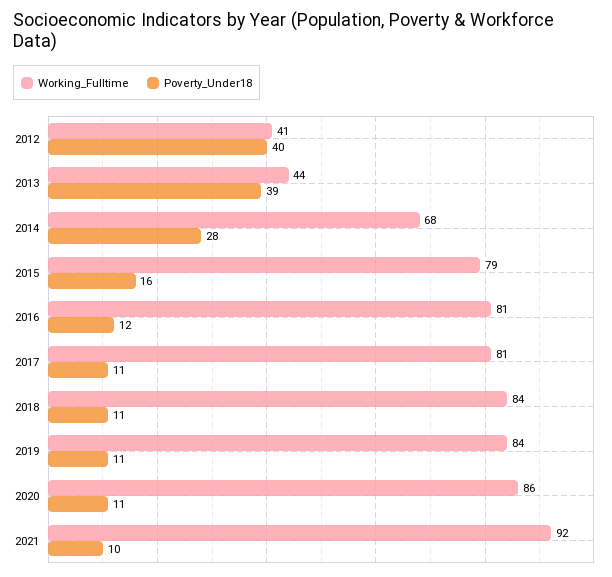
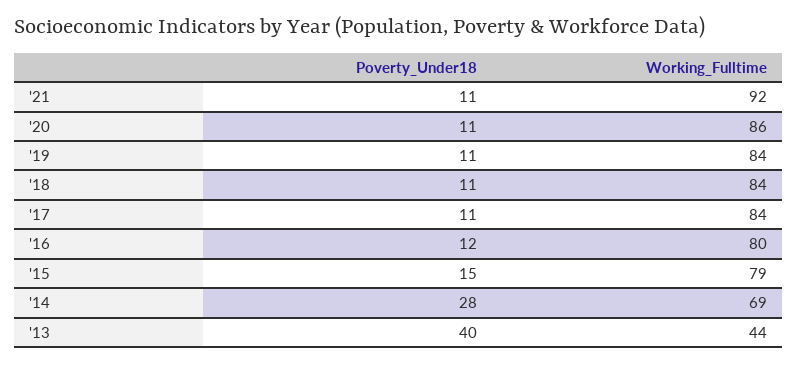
Working_Fulltime, 2012: 41 -> none
Poverty_Under18, 2012: 40 -> none
Poverty_Under18, 2013: 39 -> 40
Working_Fulltime, 2014: 68 -> 69
Poverty_Under18, 2015: 16 -> 15
Working_Fulltime, 2016: 81 -> 80
Working_Fulltime, 2017: 81 -> 84
Poverty_Under18, 2021: 10 -> 11

